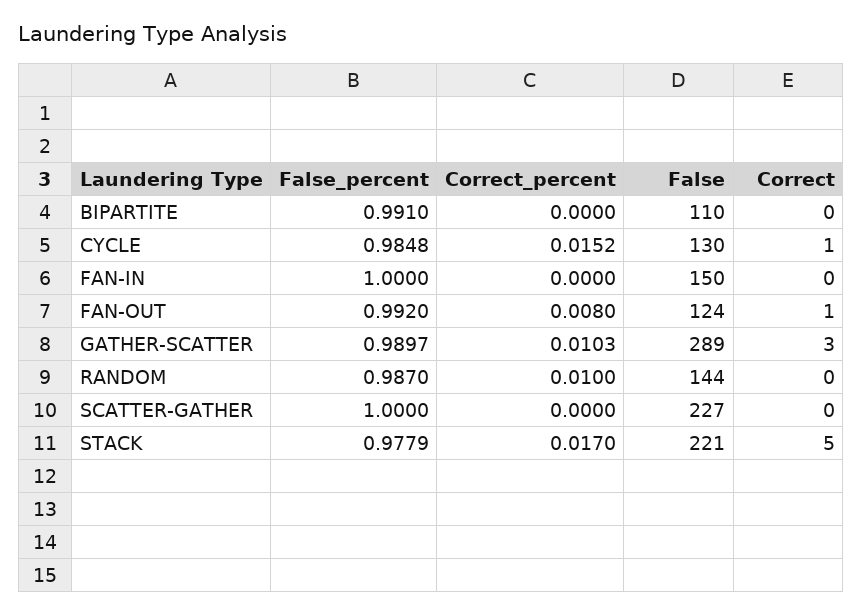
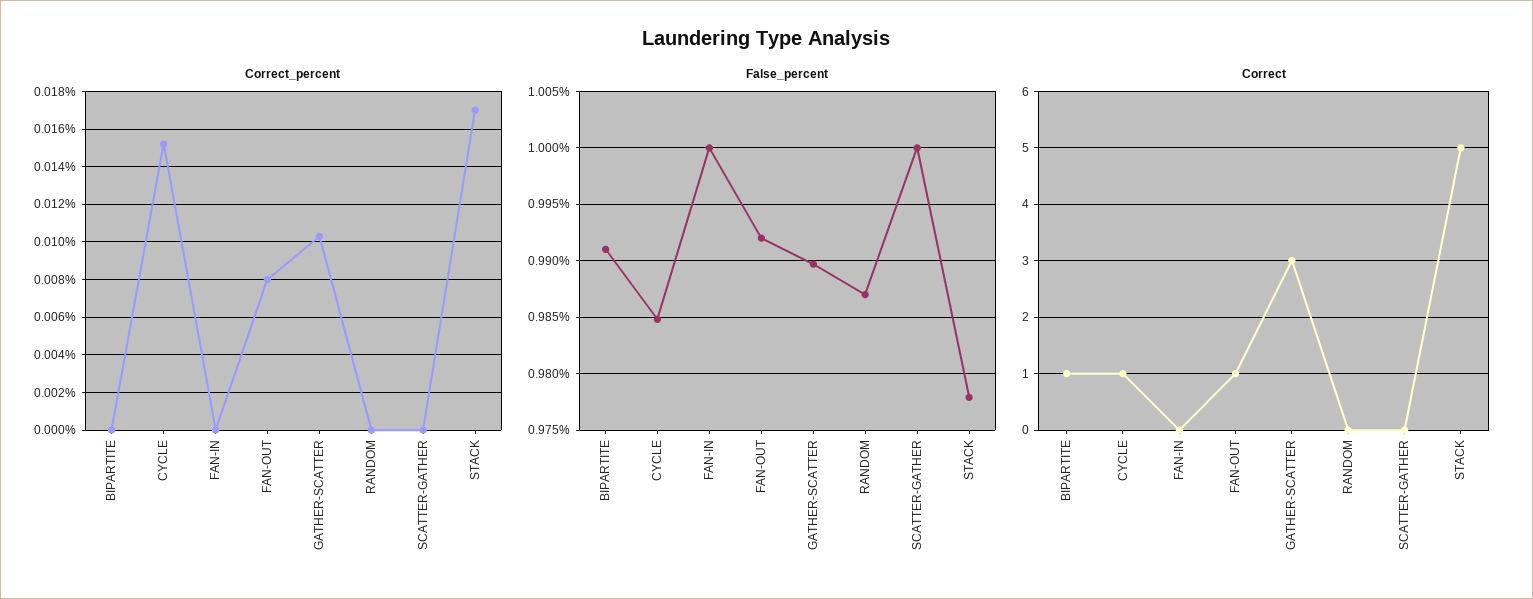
False, BIPARTITE: 110 -> none
Correct, BIPARTITE: 0 -> 1
False, CYCLE: 130 -> none
False, FAN-IN: 150 -> none
False, FAN-OUT: 124 -> none
False, GATHER-SCATTER: 289 -> none
Correct_percent, RANDOM: 0.01 -> 0
False, RANDOM: 144 -> none
False, SCATTER-GATHER: 227 -> none
False, STACK: 221 -> none

